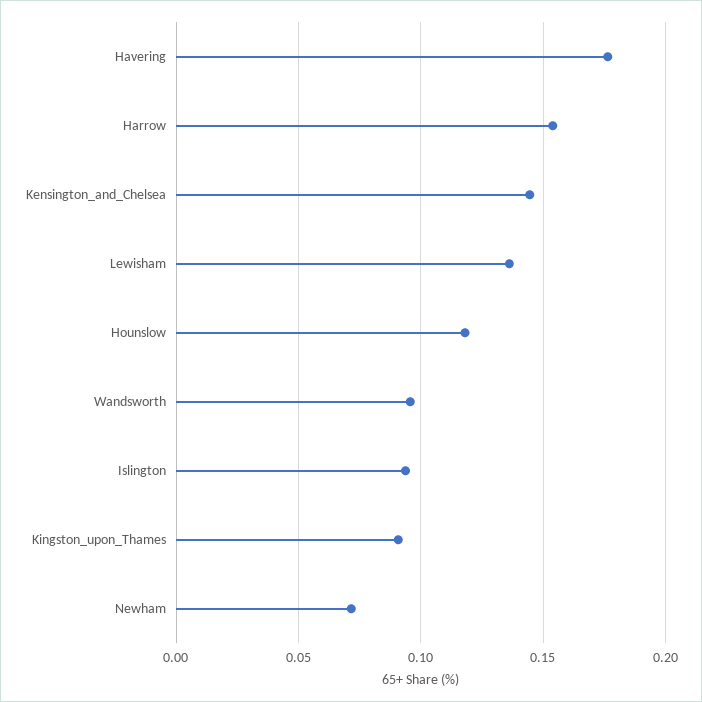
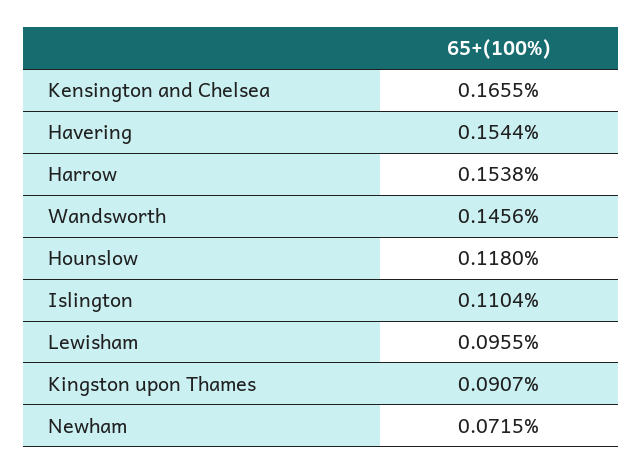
Havering: 0.175 -> 0.1544
Kensington_and_Chelsea: 0.145 -> 0.1655
Lewisham: 0.135 -> 0.0955
Wandsworth: 0.095 -> 0.1456
Islington: 0.095 -> 0.1104

